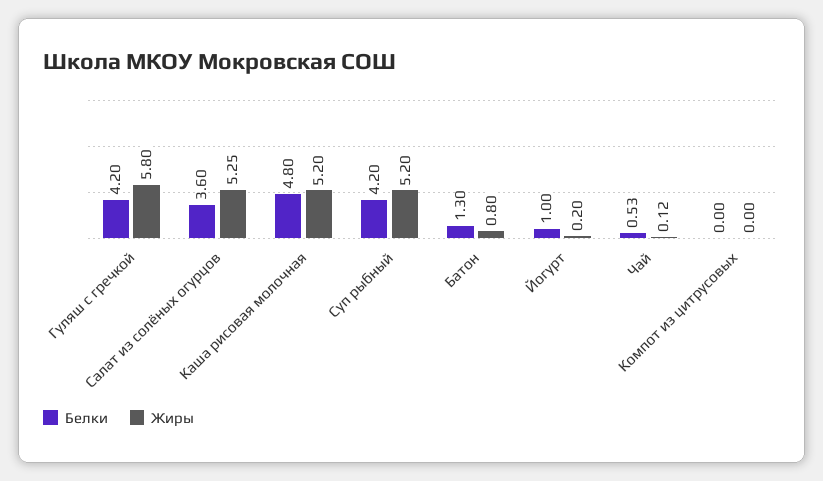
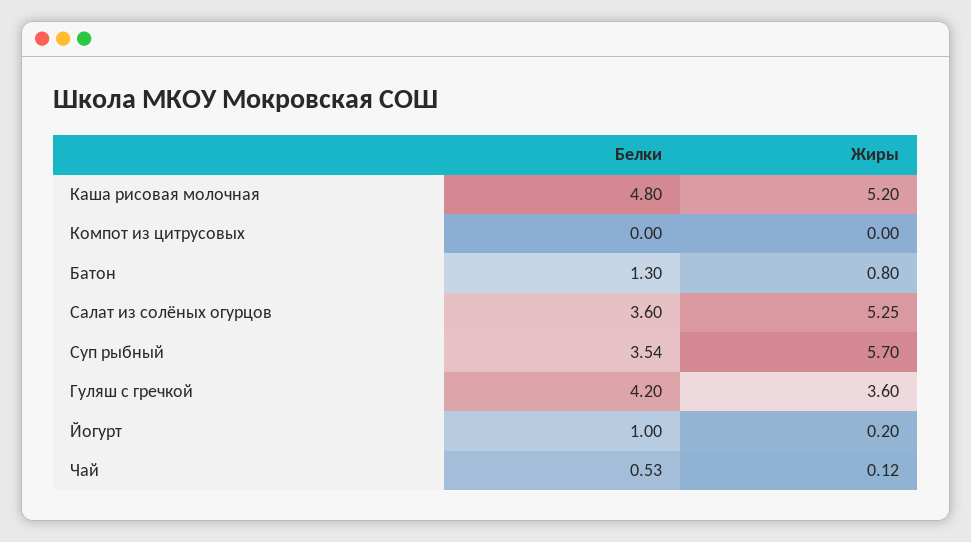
Жиры, Гуляш с гречкой: 5.8 -> 3.6
Белки, Суп рыбный: 4.2 -> 3.54
Жиры, Суп рыбный: 5.2 -> 5.7

